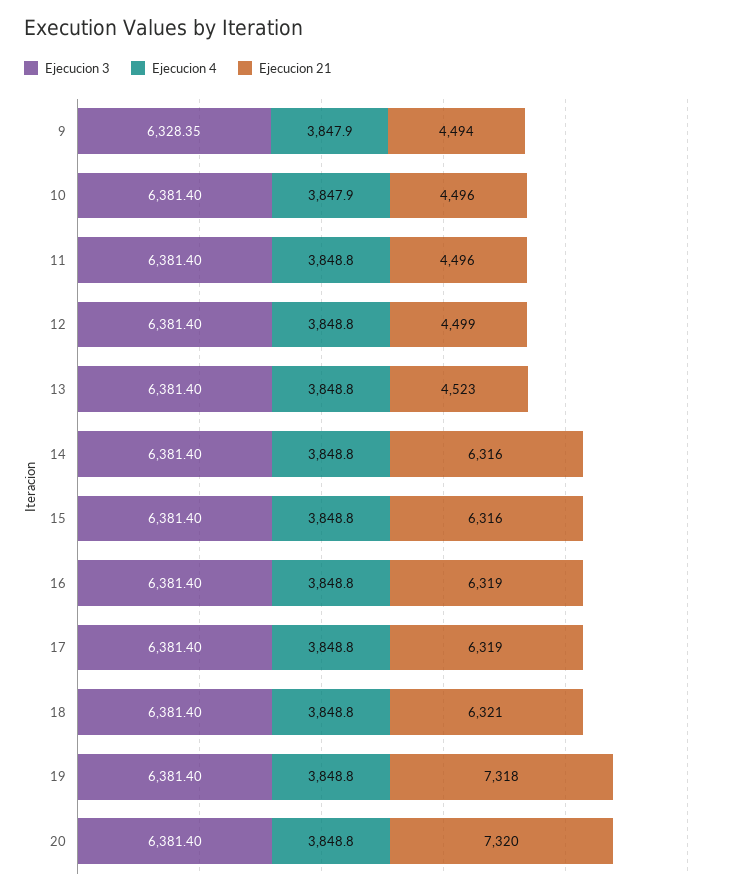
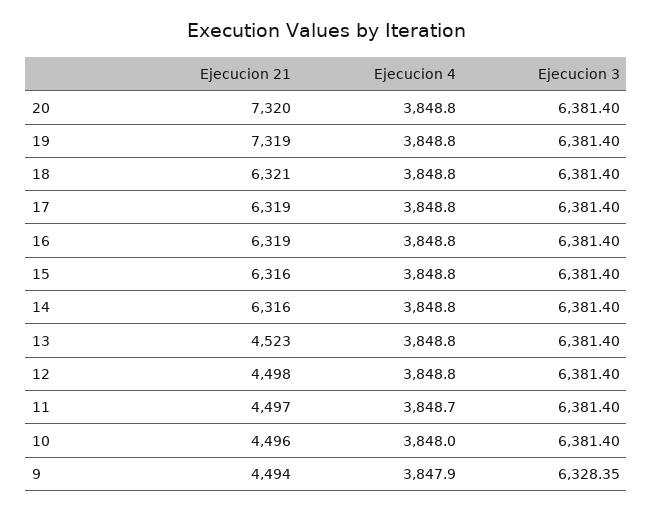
Ejecucion 4, 10: 3847.9 -> 3848
Ejecucion 4, 11: 3848.8 -> 3848.7
Ejecucion 21, 11: 4496 -> 4497
Ejecucion 21, 12: 4499 -> 4498
Ejecucion 21, 19: 7318 -> 7319

